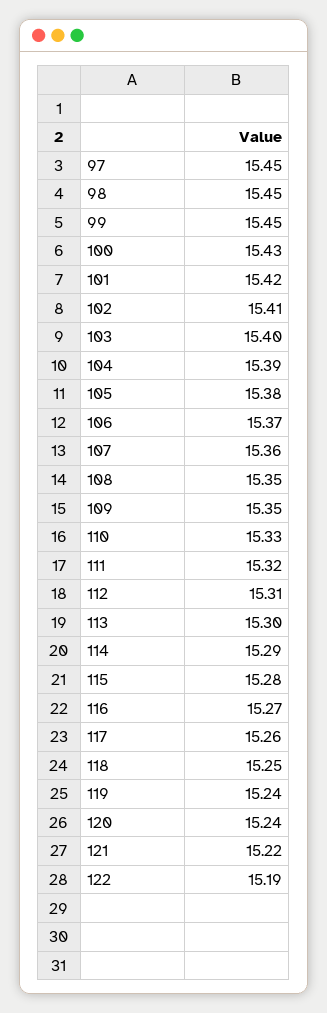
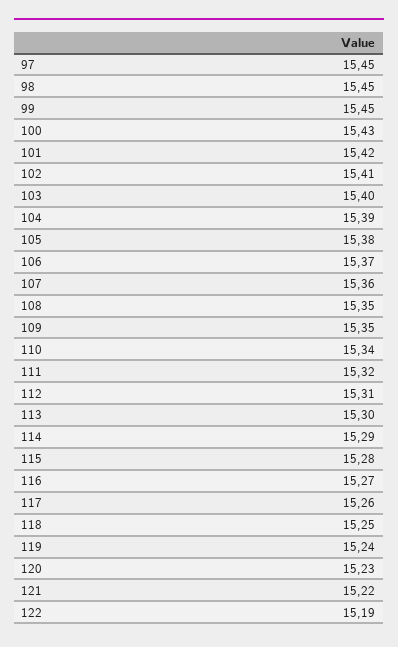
110: 15.33 -> 15.34
120: 15.24 -> 15.23

